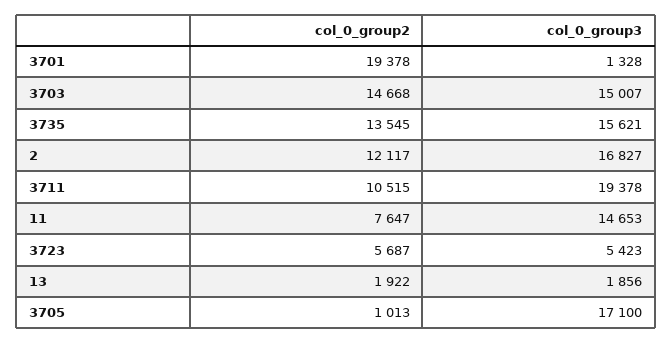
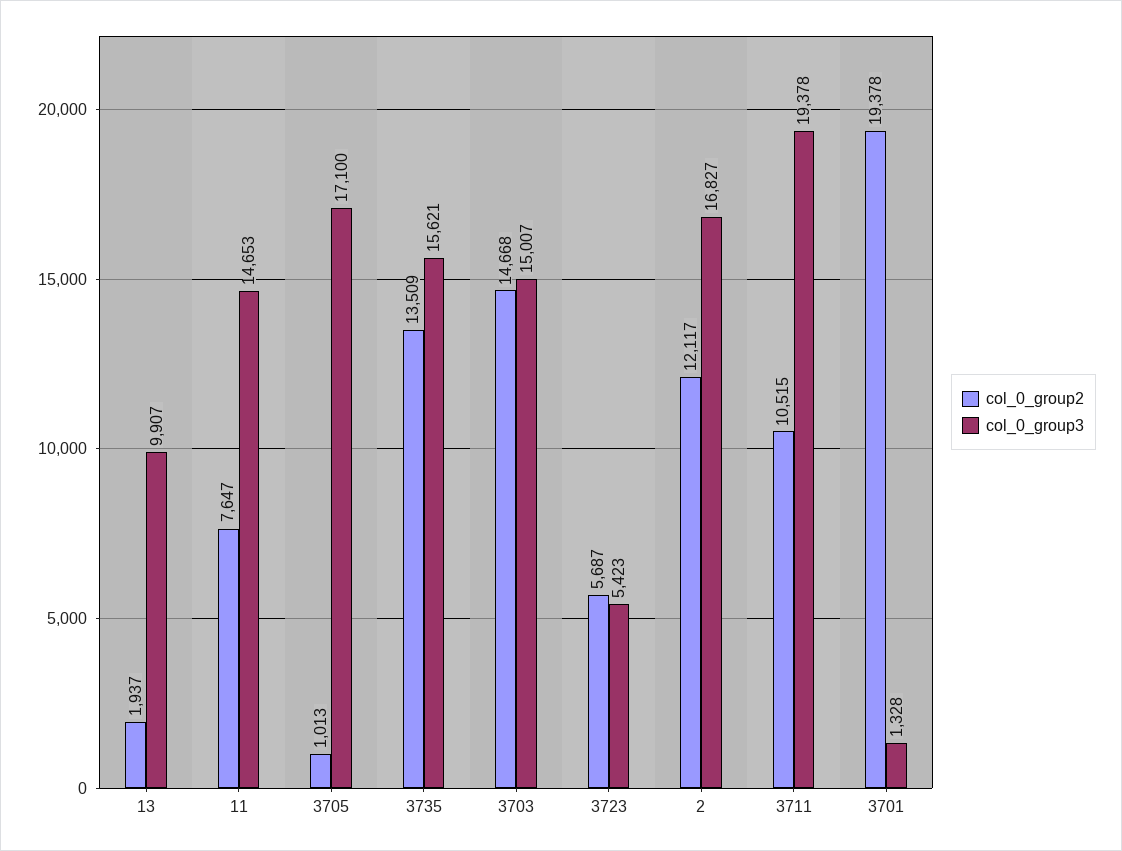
col_0_group2, 3735: 13545 -> 13509
col_0_group2, 13: 1922 -> 1937
col_0_group3, 13: 1856 -> 9907

